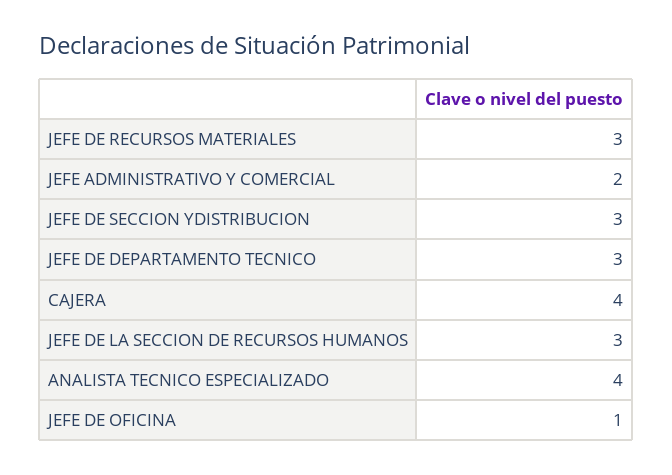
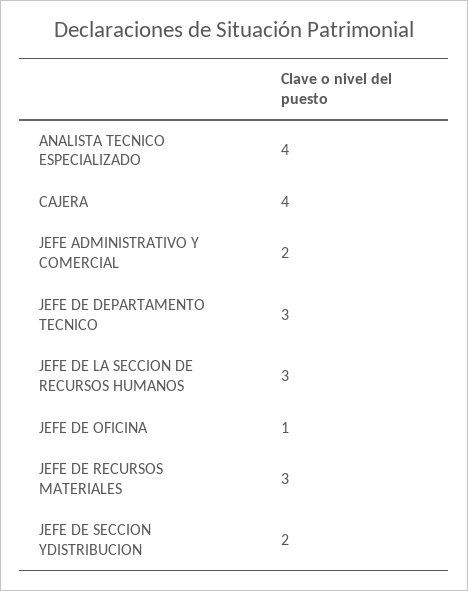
JEFE DE SECCION YDISTRIBUCION: 3 -> 2

